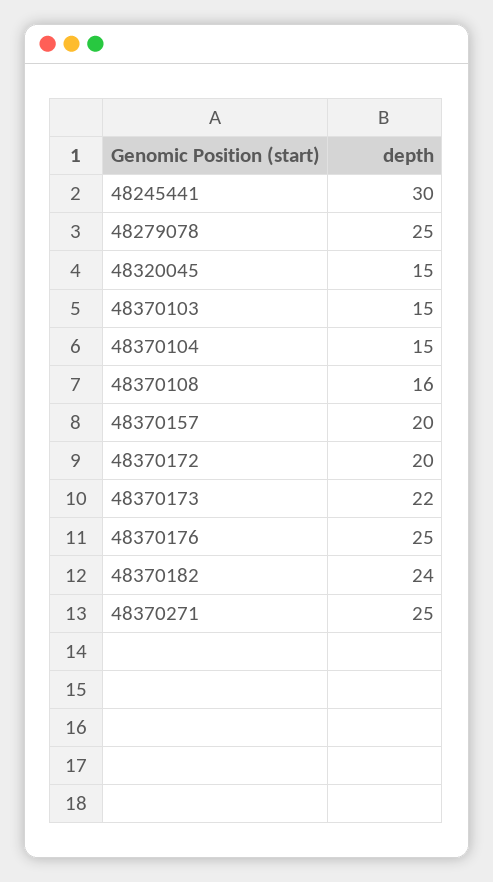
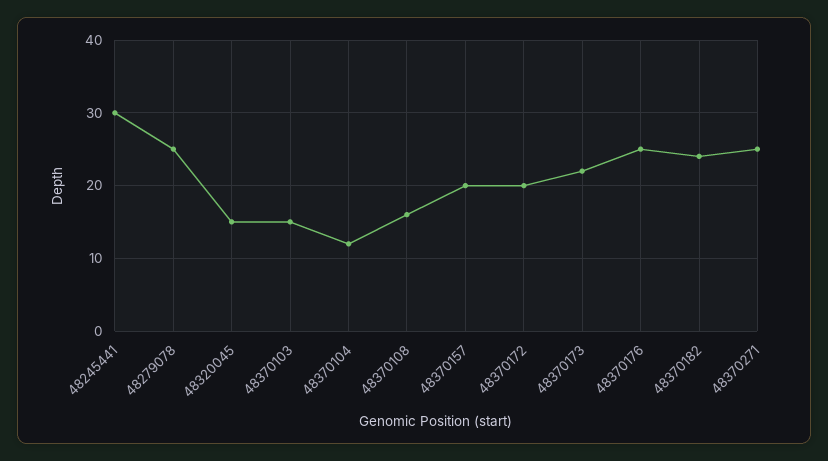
48370104: 15 -> 12

